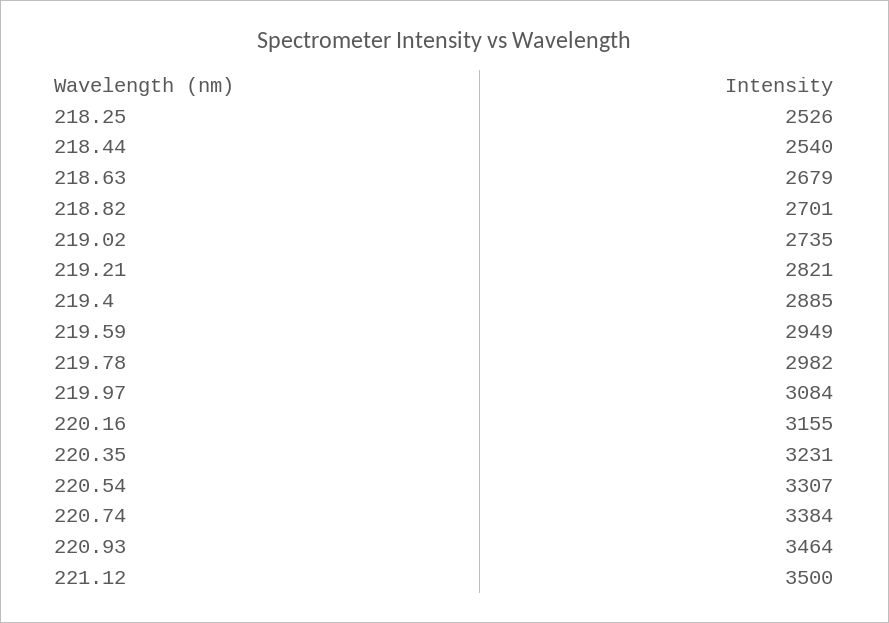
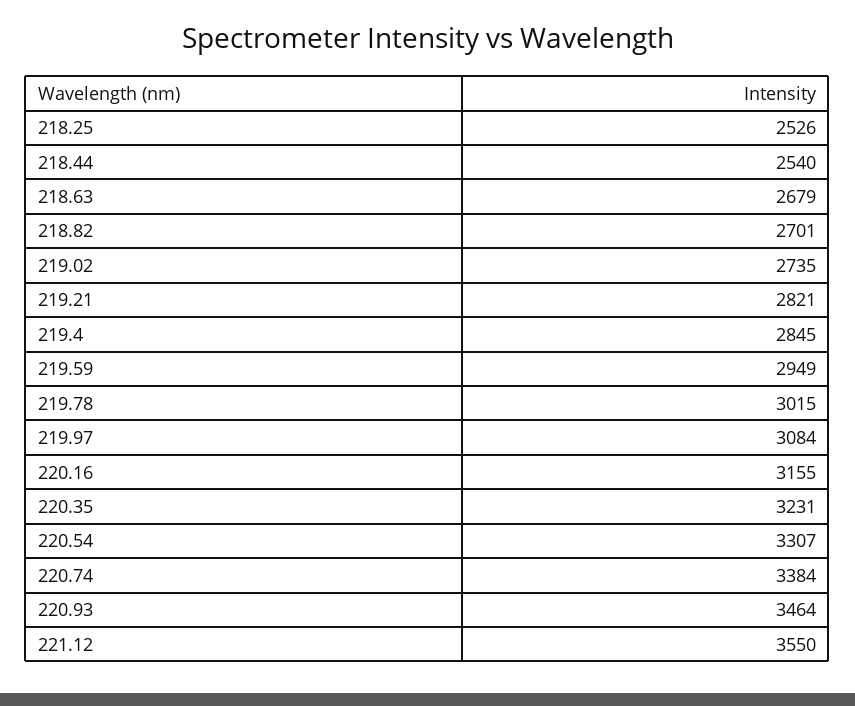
219.4: 2885 -> 2845
219.78: 2982 -> 3015
221.12: 3500 -> 3550

